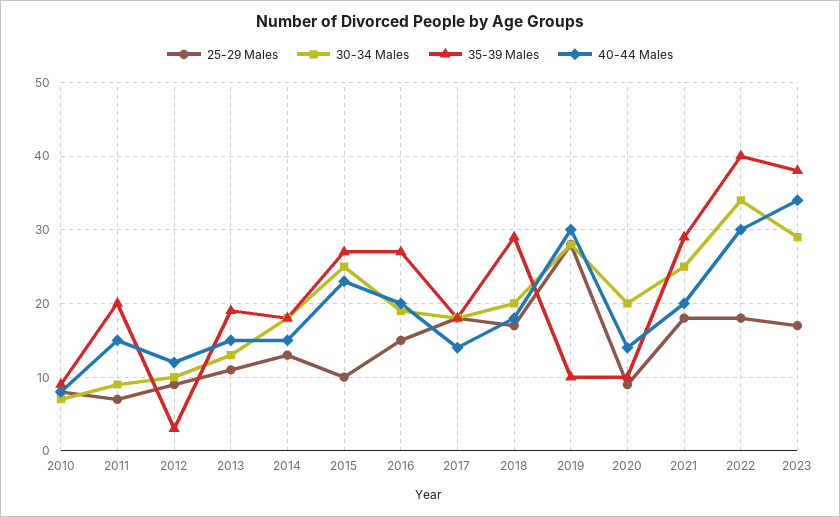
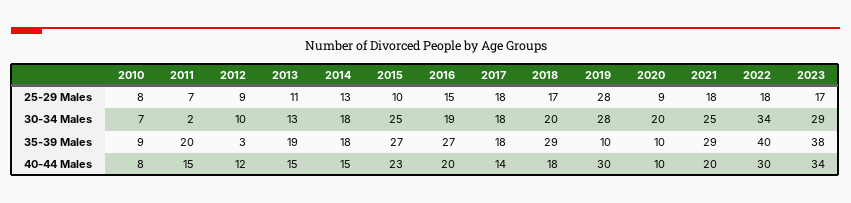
30-34 Males, 2011: 9 -> 2
40-44 Males, 2020: 14 -> 10

